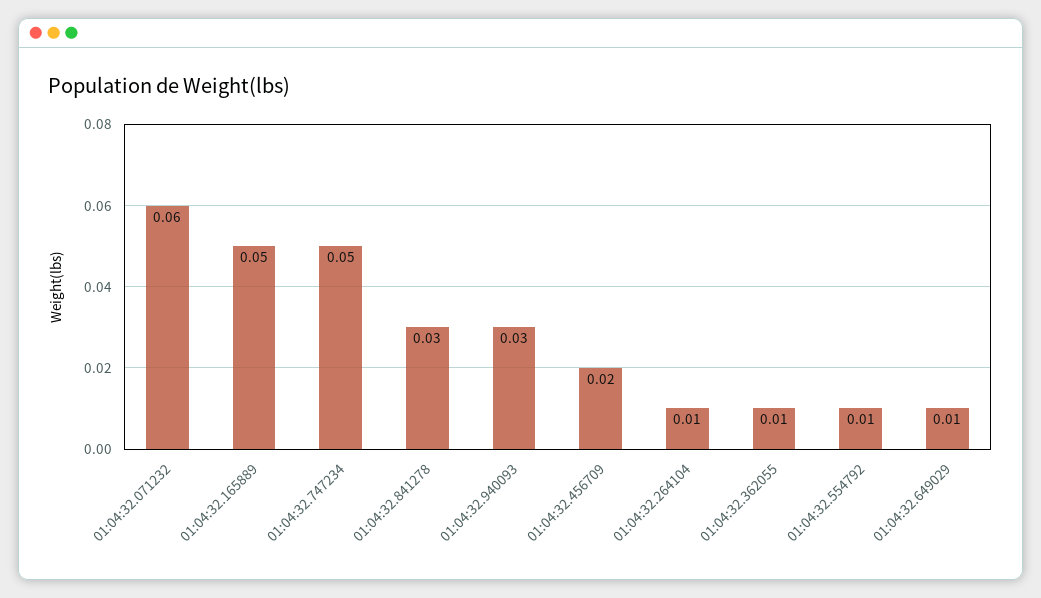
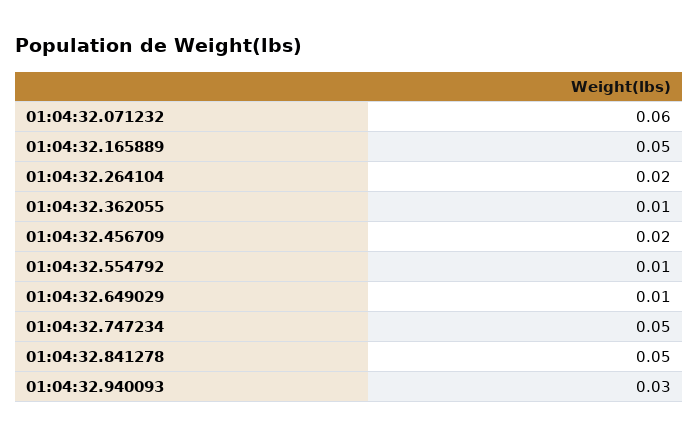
01:04:32.841278: 0.03 -> 0.05
01:04:32.264104: 0.01 -> 0.02

